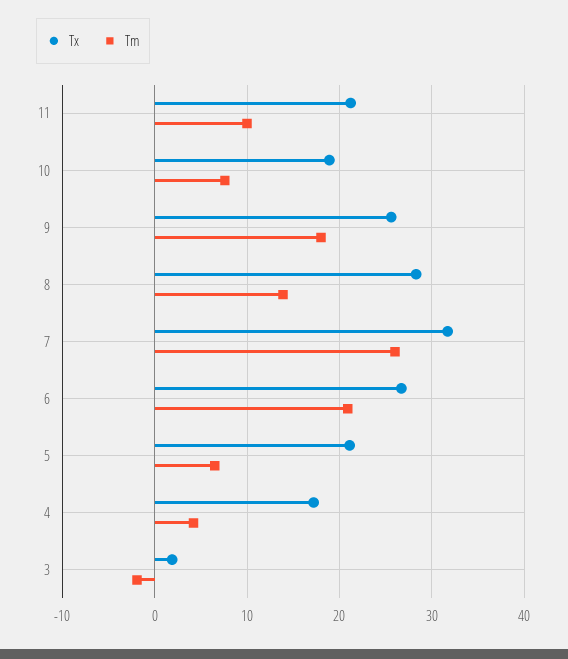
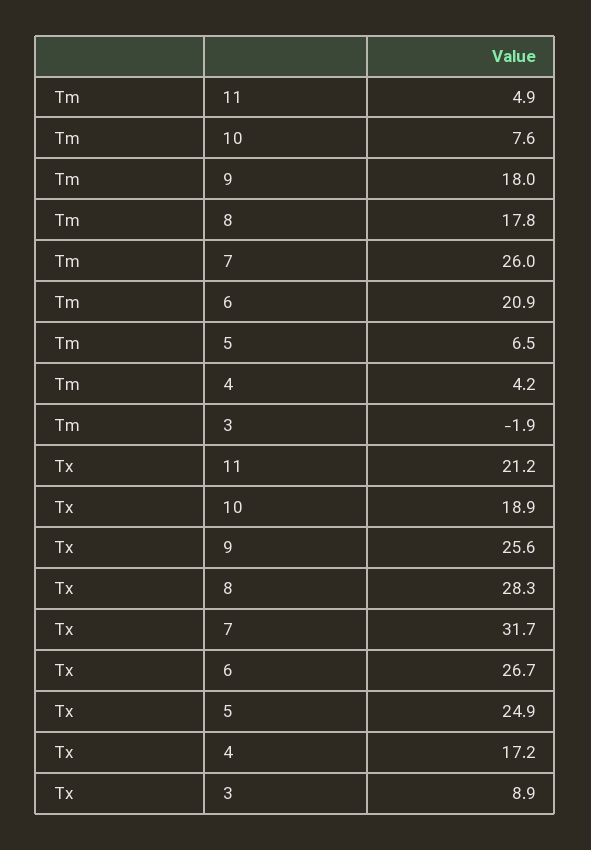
Tm, 11: 10 -> 4.9
Tm, 8: 14 -> 17.8
Tx, 5: 21 -> 24.9
Tx, 3: 2 -> 8.9

